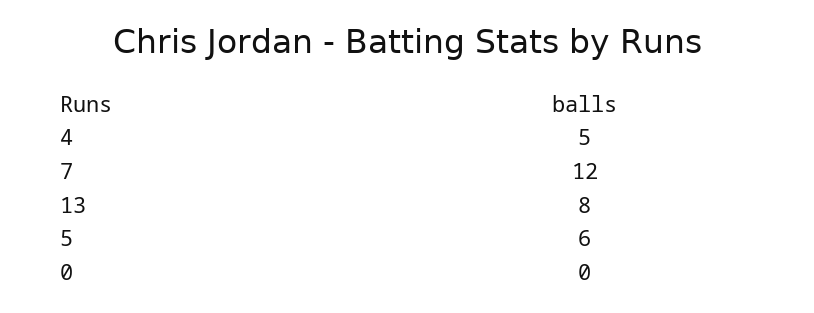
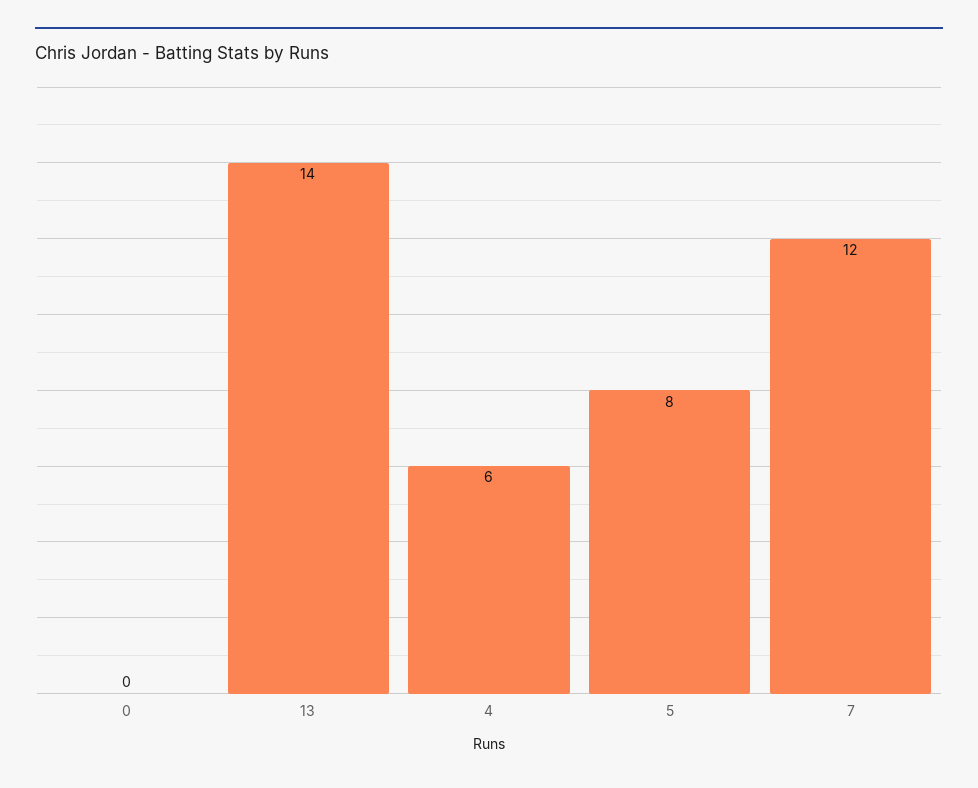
4: 5 -> 6
13: 8 -> 14
5: 6 -> 8

